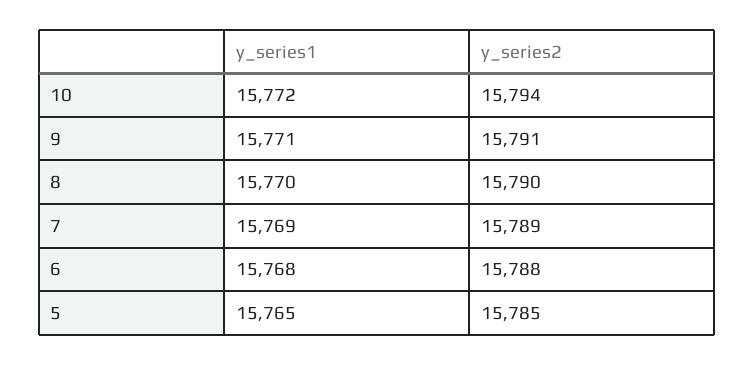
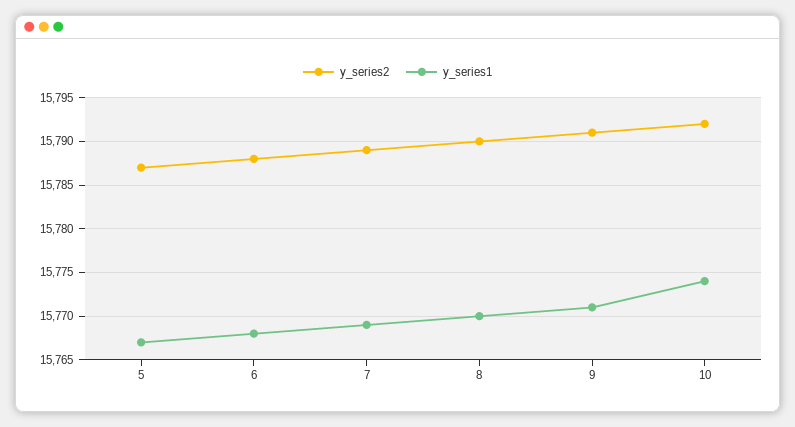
y_series1, 10: 15772 -> 15774
y_series2, 10: 15794 -> 15792
y_series1, 5: 15765 -> 15767
y_series2, 5: 15785 -> 15787

